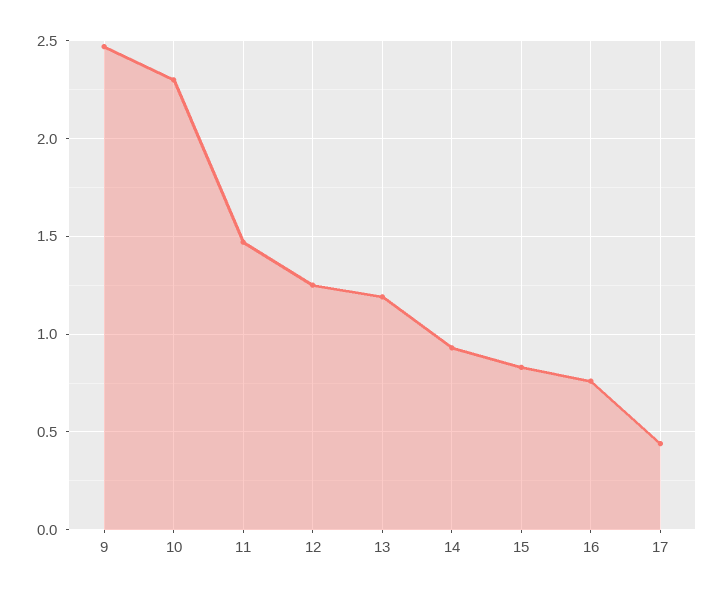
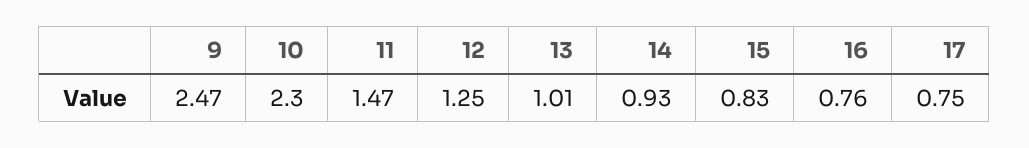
13: 1.2 -> 1.01
17: 0.45 -> 0.75

